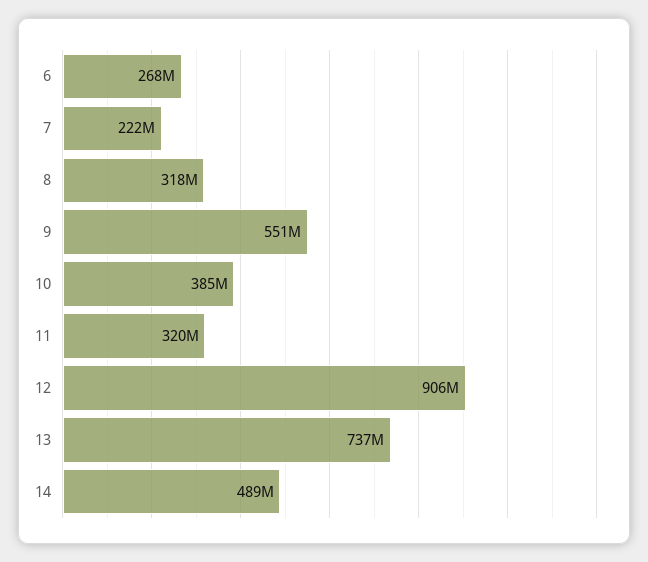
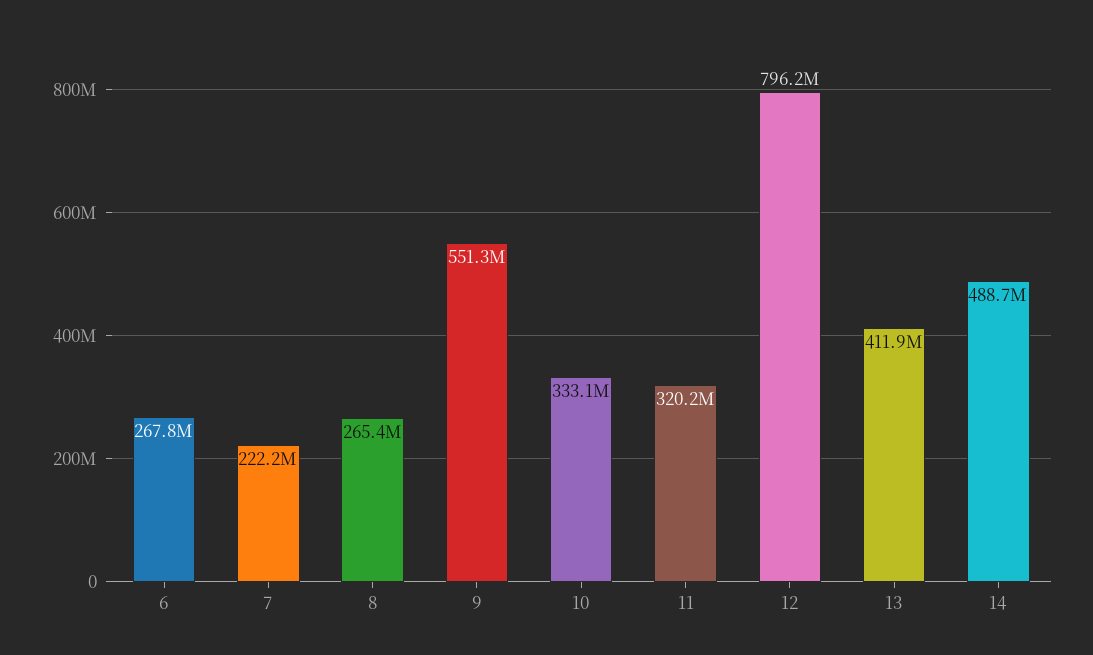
8: 318000000 -> 265400000
10: 385000000 -> 333100000
12: 906000000 -> 796200000
13: 737000000 -> 411900000

